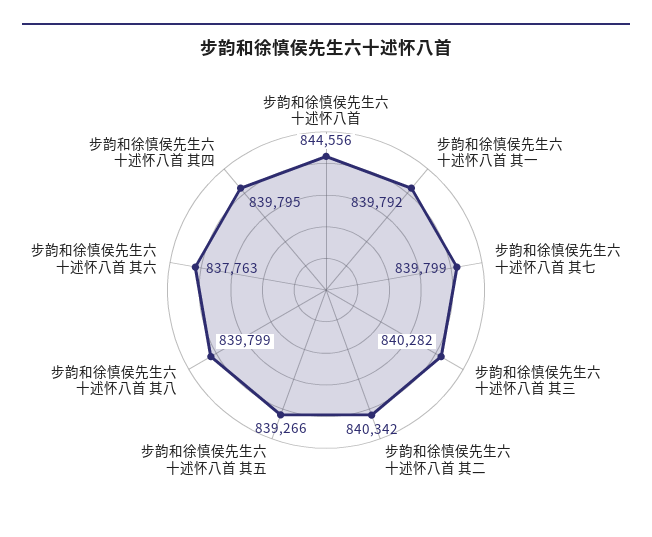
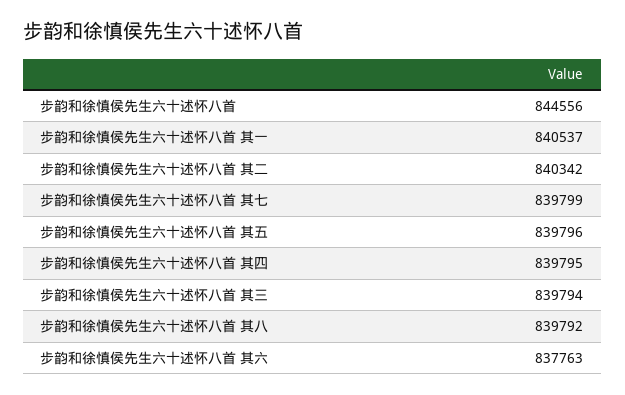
步韵和徐慎侯先生六十述怀八首 其一: 839792 -> 840537
步韵和徐慎侯先生六十述怀八首 其三: 840282 -> 839794
步韵和徐慎侯先生六十述怀八首 其五: 839266 -> 839796
步韵和徐慎侯先生六十述怀八首 其八: 839799 -> 839792

